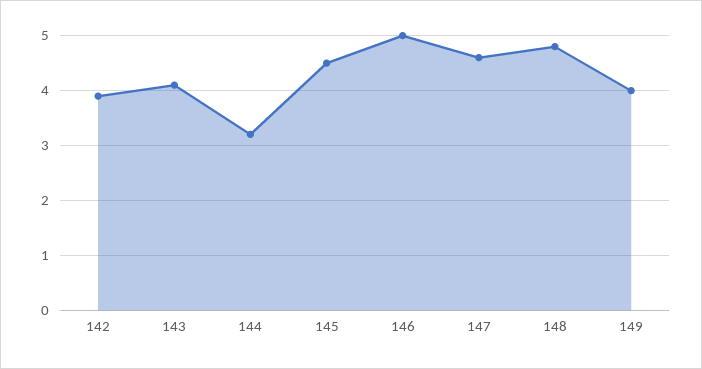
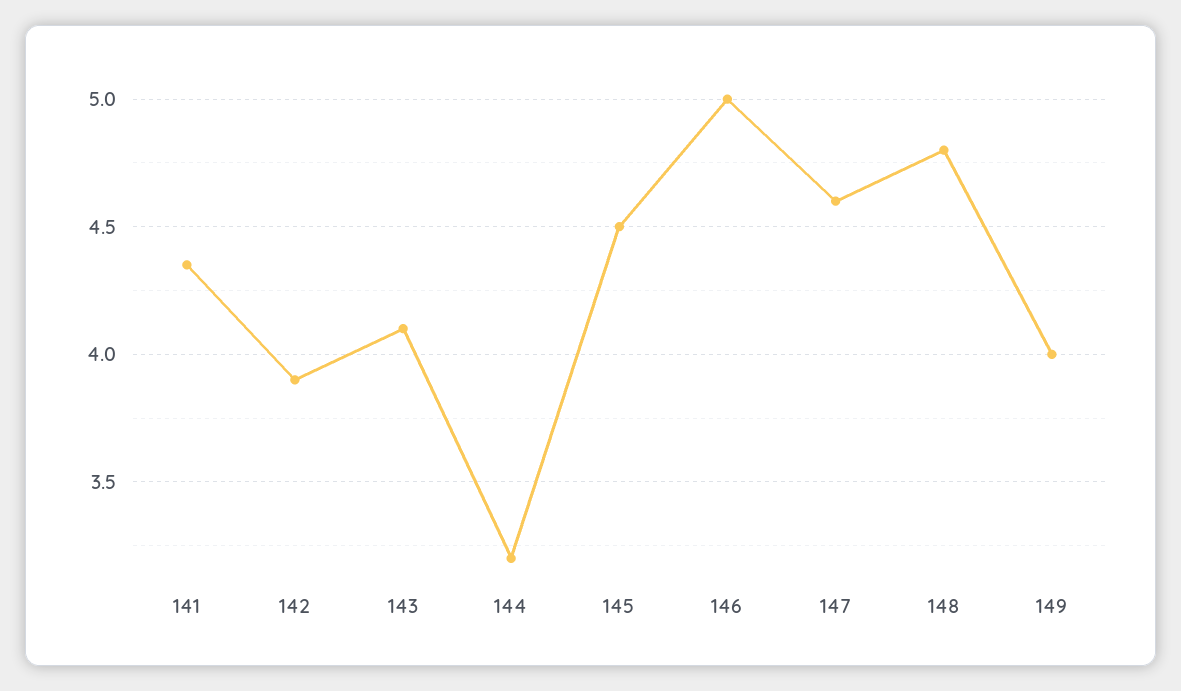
141: none -> 4.35

